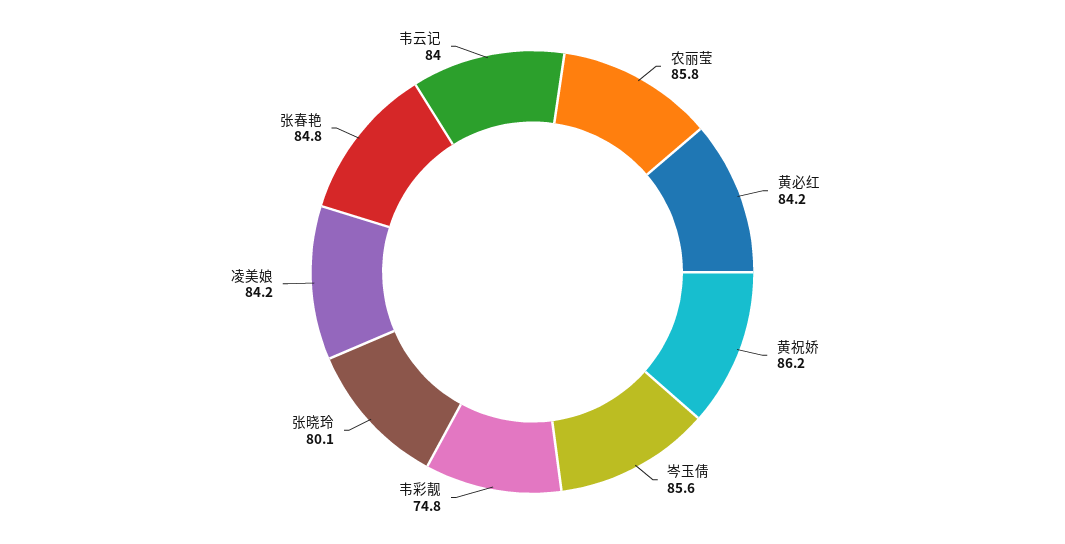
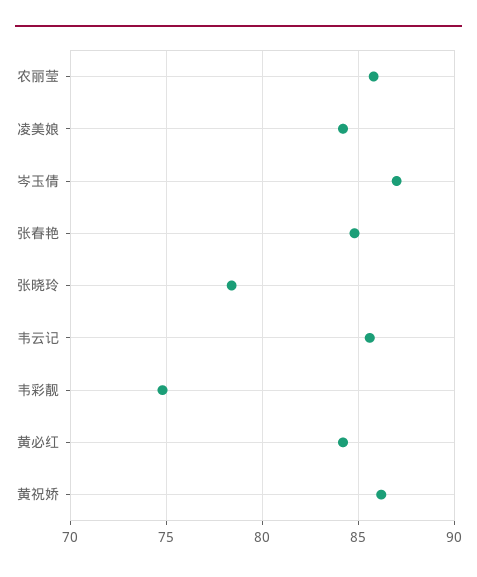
岑玉倩: 85.6 -> 87
张晓玲: 80.1 -> 78.5
韦云记: 84 -> 85.5

